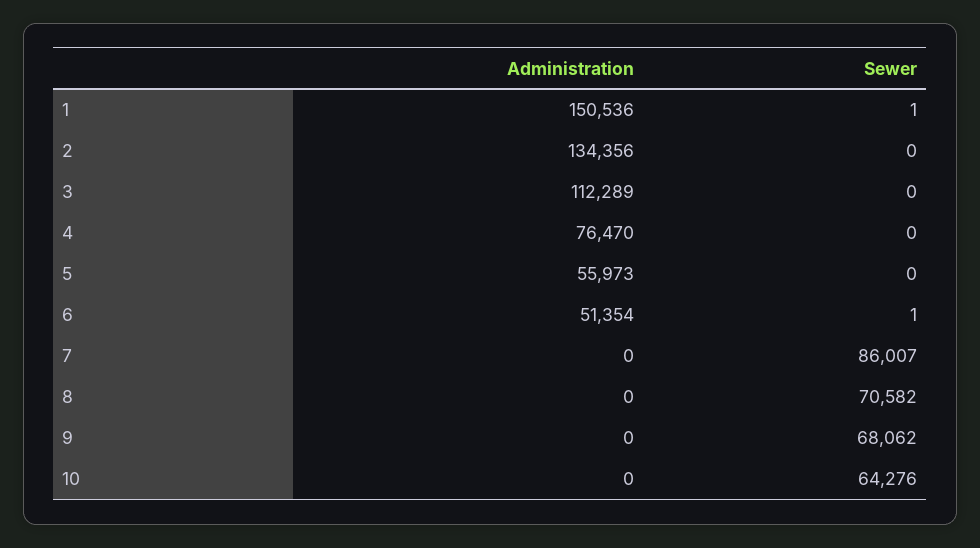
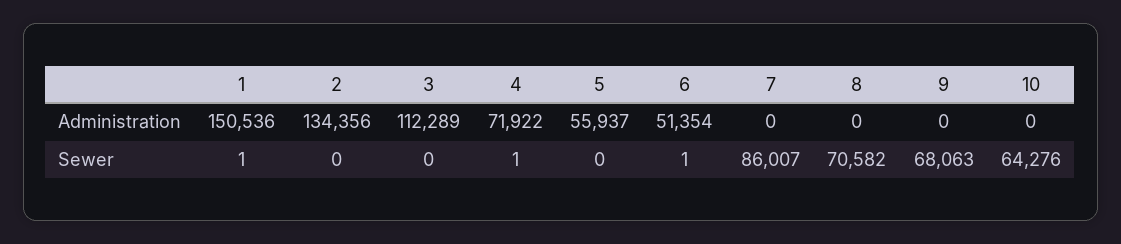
Administration, 4: 76470 -> 71922
Sewer, 4: 0 -> 1
Administration, 5: 55973 -> 55937
Sewer, 9: 68062 -> 68063

